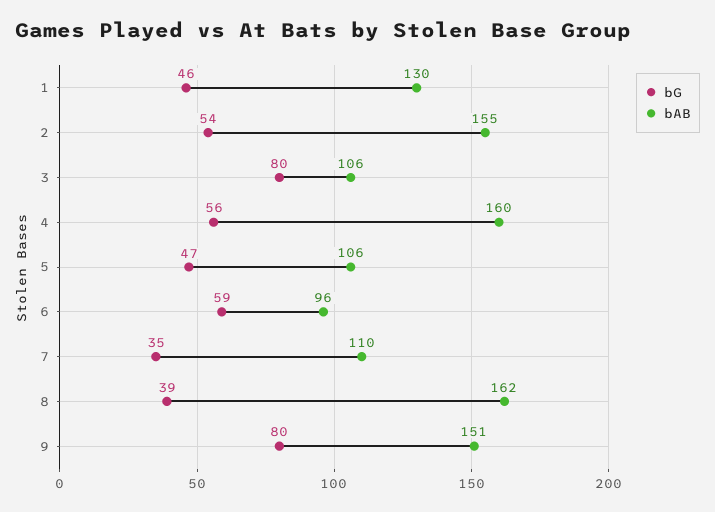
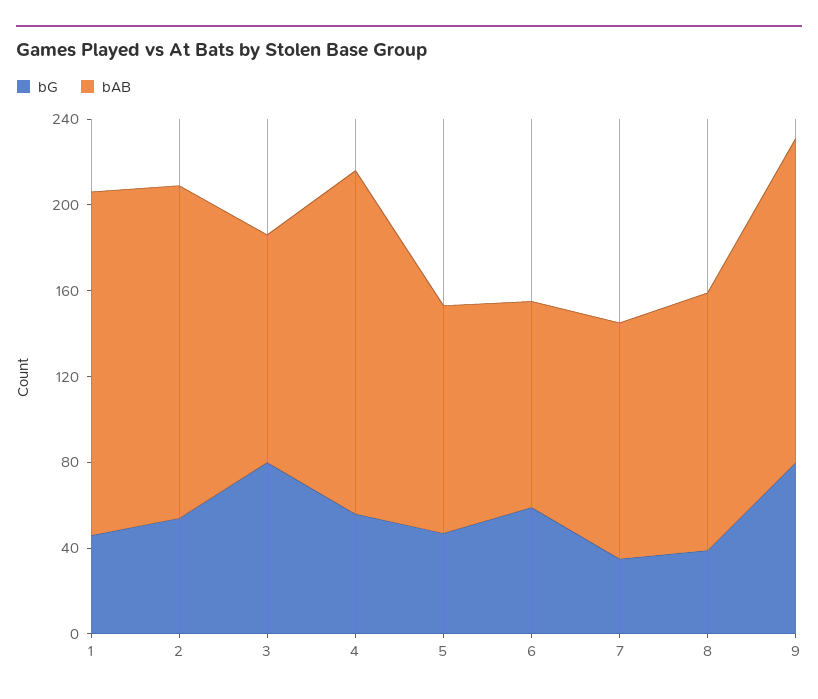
bAB, 1: 130 -> 160
bAB, 8: 162 -> 120

